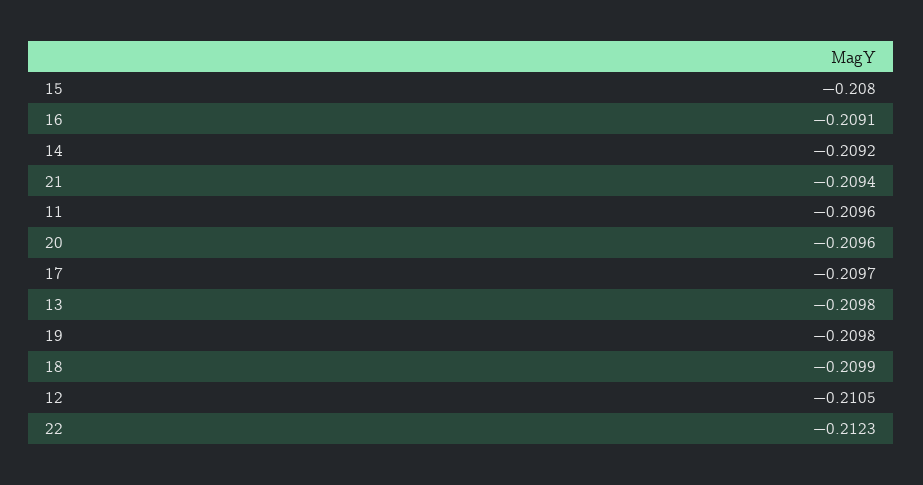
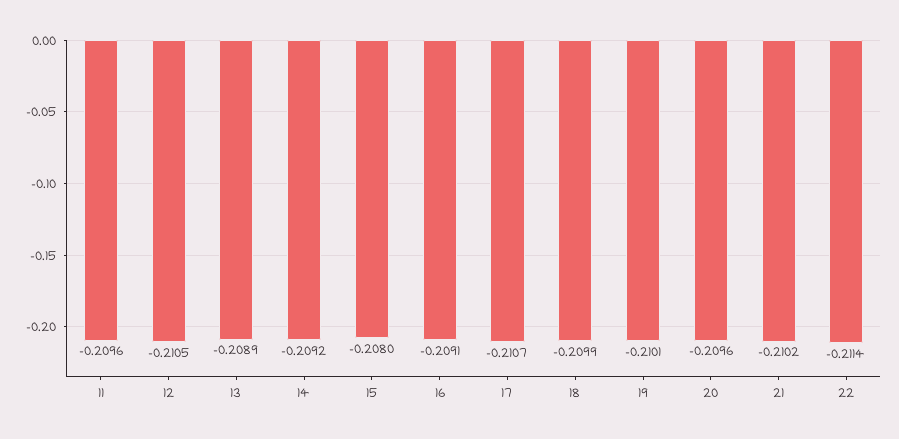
21: -0.2094 -> -0.2102
17: -0.2097 -> -0.2107
13: -0.2098 -> -0.2089
19: -0.2098 -> -0.2101
22: -0.2123 -> -0.2114

